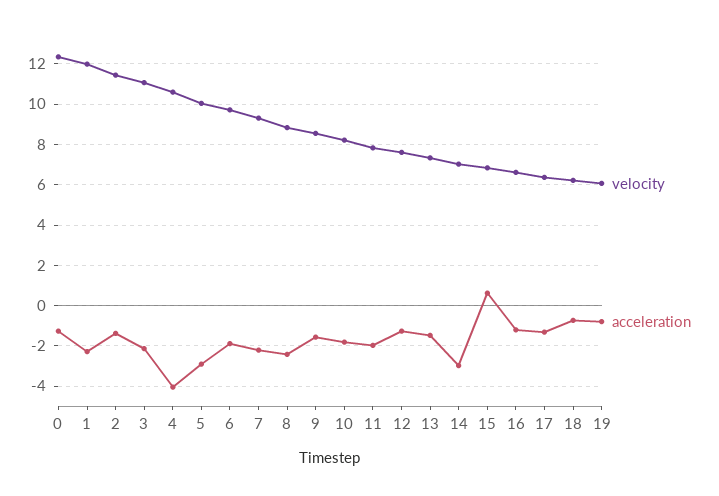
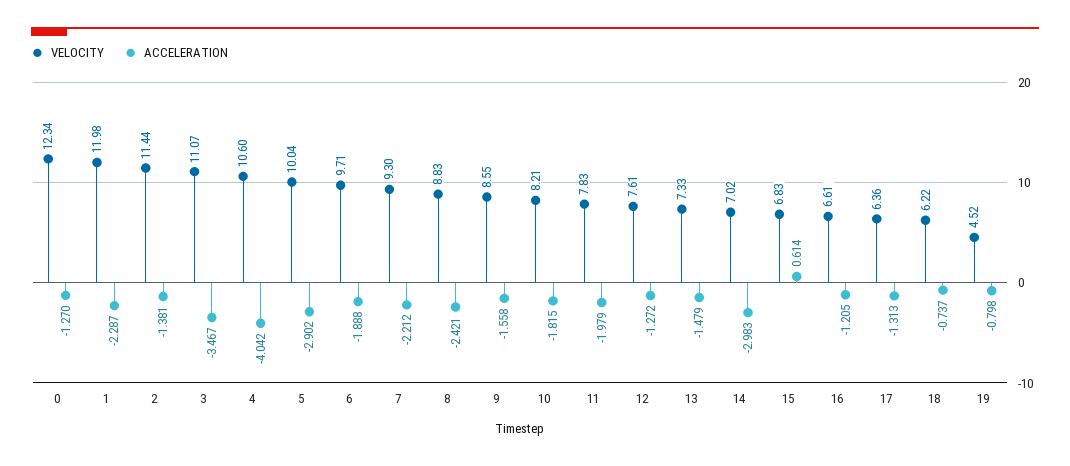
acceleration, 3: -2 -> -3.467
velocity, 19: 6 -> 4.52

